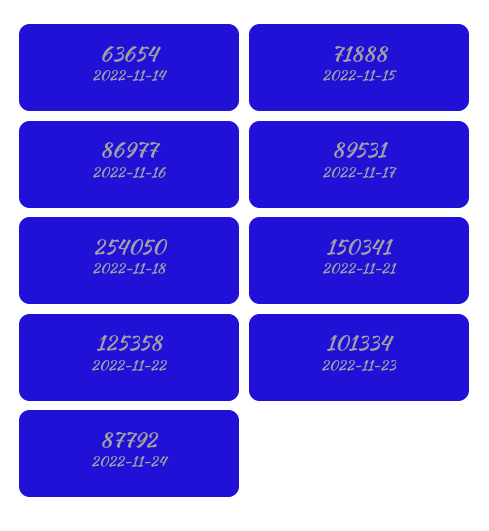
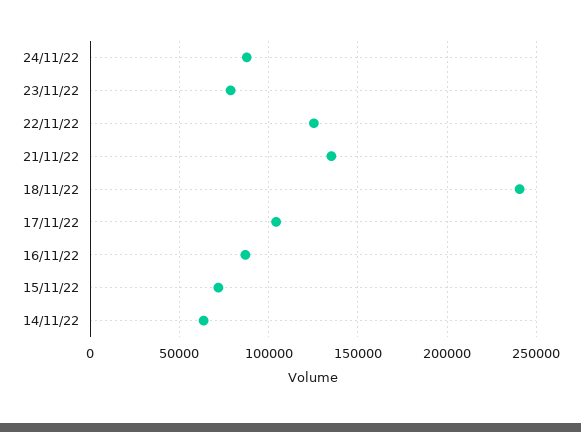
2022-11-17: 89531 -> 105000
2022-11-18: 254050 -> 240000
2022-11-21: 150341 -> 135000
2022-11-23: 101334 -> 80000

